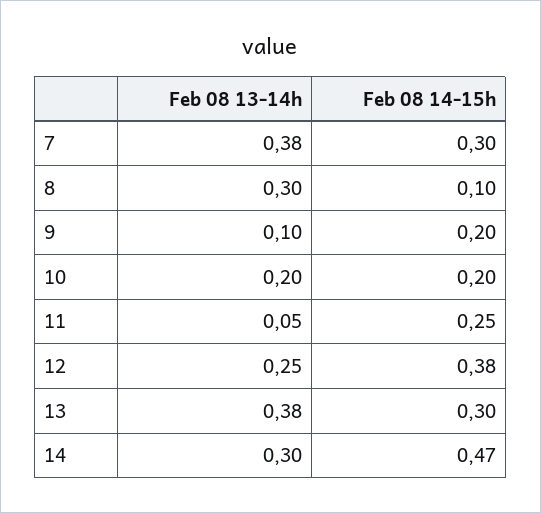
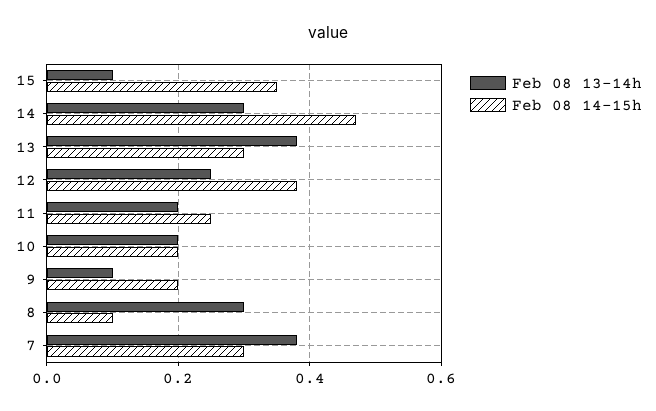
Feb 08 13-14h, 11: 0.05 -> 0.2
Feb 08 13-14h, 15: none -> 0.1
Feb 08 14-15h, 15: none -> 0.35

